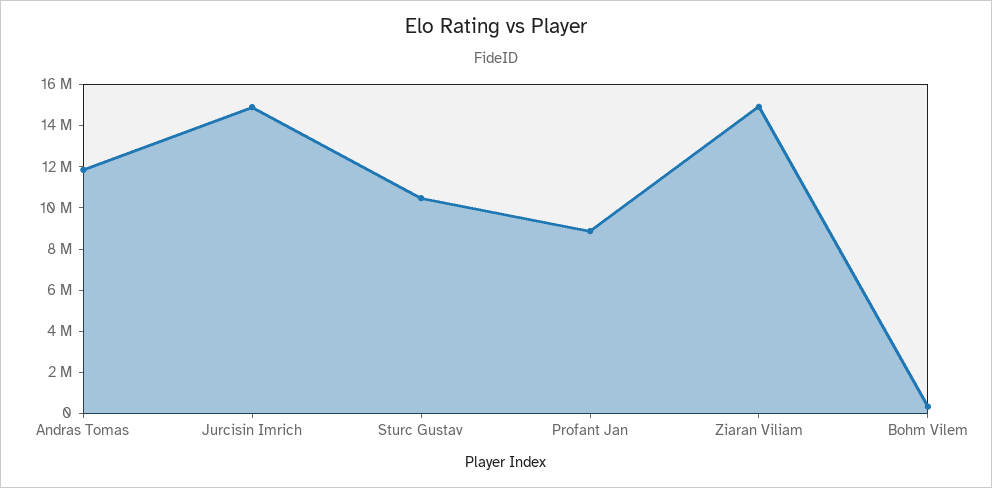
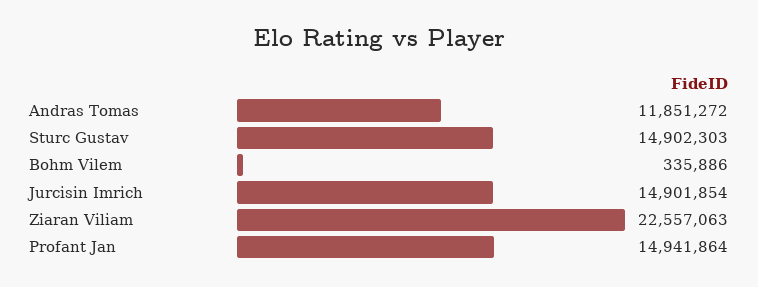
Sturc Gustav: 10500000 -> 14902303
Profant Jan: 9000000 -> 14941864
Ziaran Viliam: 15000000 -> 22557063

